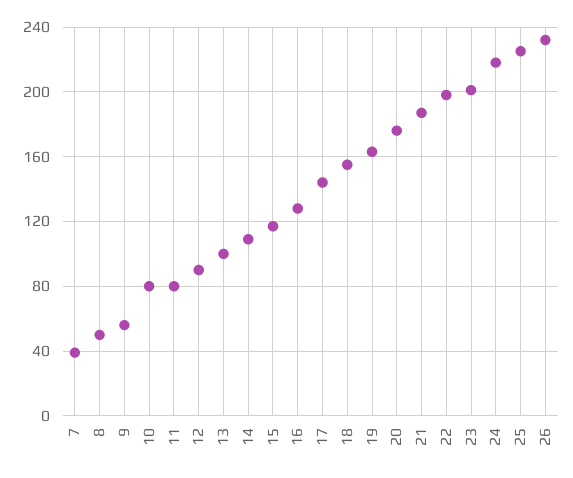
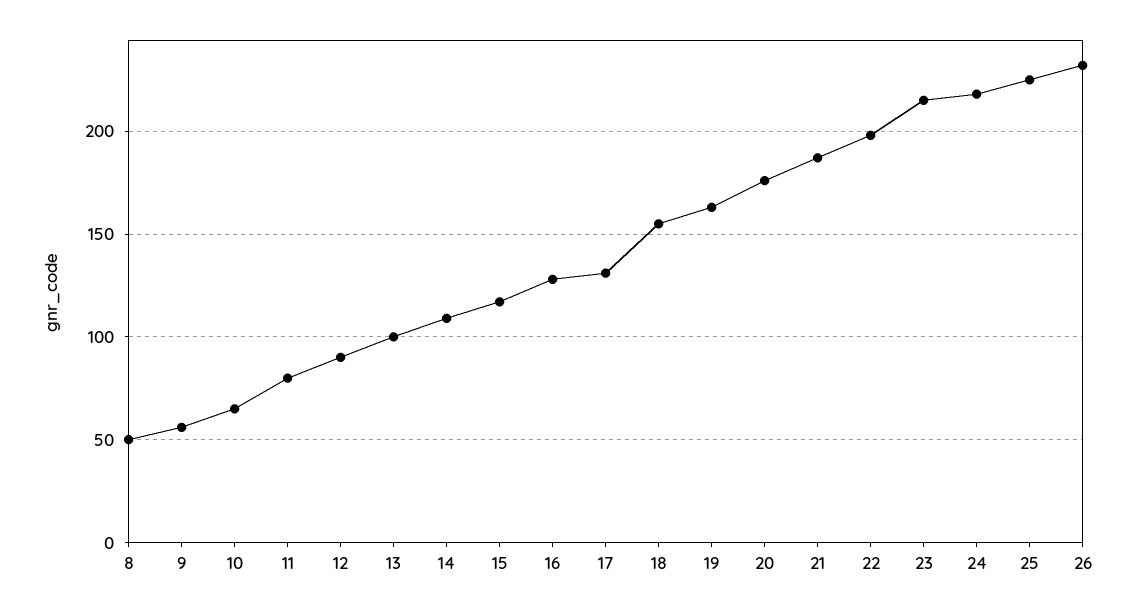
7: 40 -> none
10: 80 -> 65
17: 145 -> 130
23: 200 -> 215

